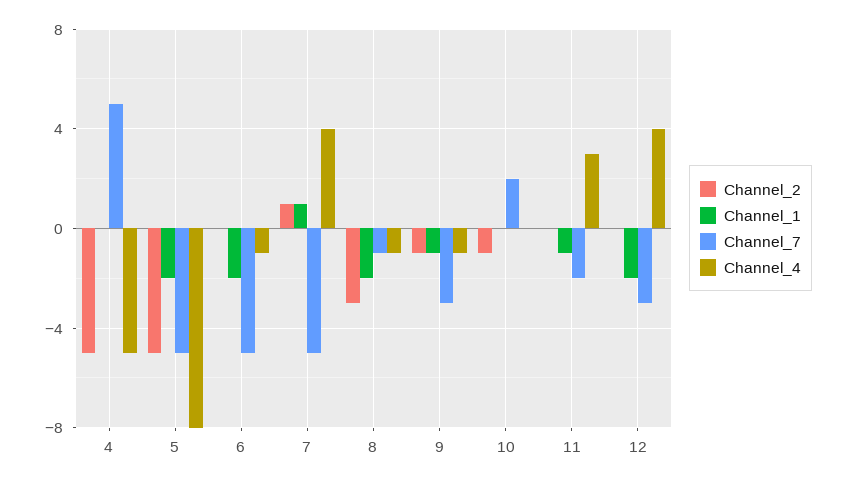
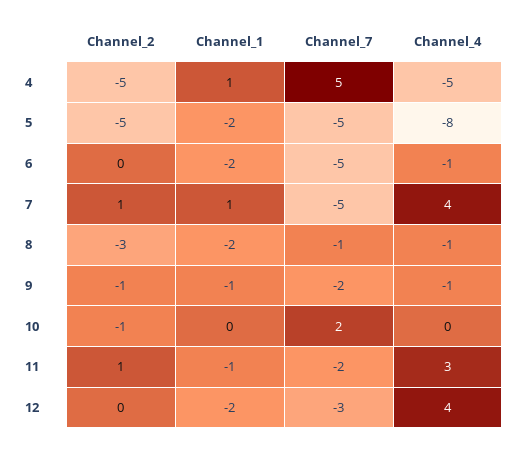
Channel_1, 4: 0 -> 1
Channel_7, 9: -3 -> -2
Channel_2, 11: 0 -> 1

